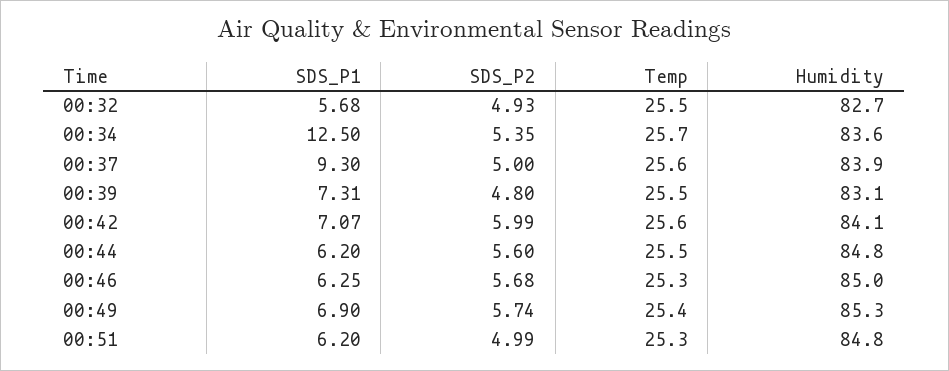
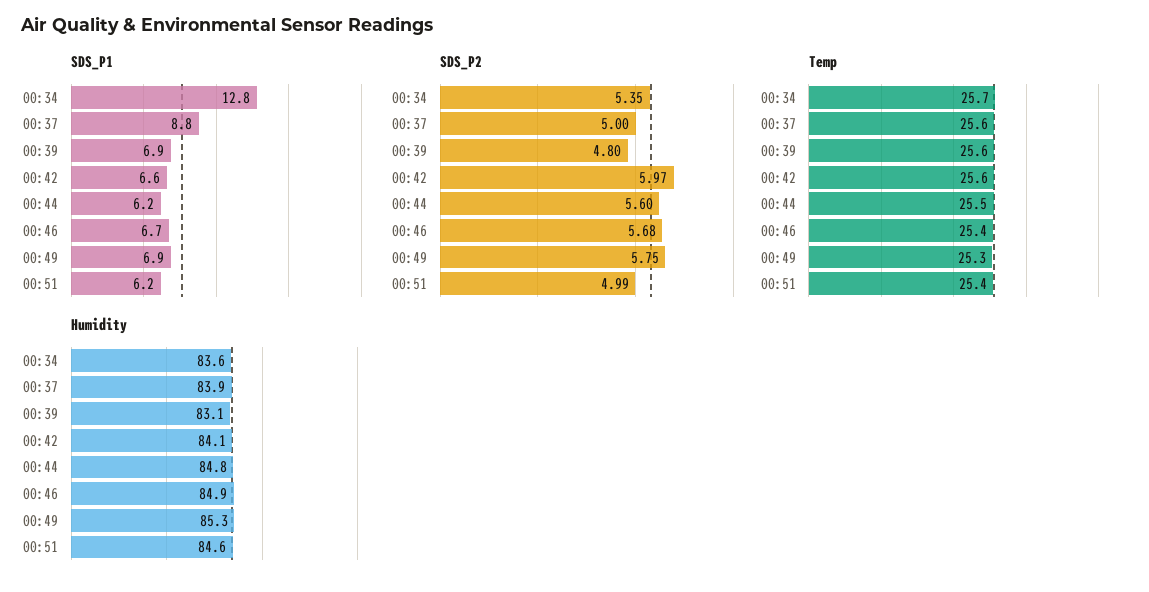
SDS_P1, 00:32: 5.68 -> none
SDS_P2, 00:32: 4.93 -> none
Temp, 00:32: 25.5 -> none
Humidity, 00:32: 82.7 -> none
SDS_P1, 00:34: 12.5 -> 12.8
SDS_P1, 00:37: 9.3 -> 8.8
SDS_P1, 00:39: 7.31 -> 6.9
Temp, 00:39: 25.5 -> 25.6
SDS_P1, 00:42: 7.07 -> 6.6
SDS_P2, 00:42: 5.99 -> 5.97
SDS_P1, 00:46: 6.25 -> 6.7
Temp, 00:46: 25.3 -> 25.4
Humidity, 00:46: 85 -> 84.9
SDS_P2, 00:49: 5.74 -> 5.75
Temp, 00:49: 25.4 -> 25.3
Temp, 00:51: 25.3 -> 25.4
Humidity, 00:51: 84.8 -> 84.6

